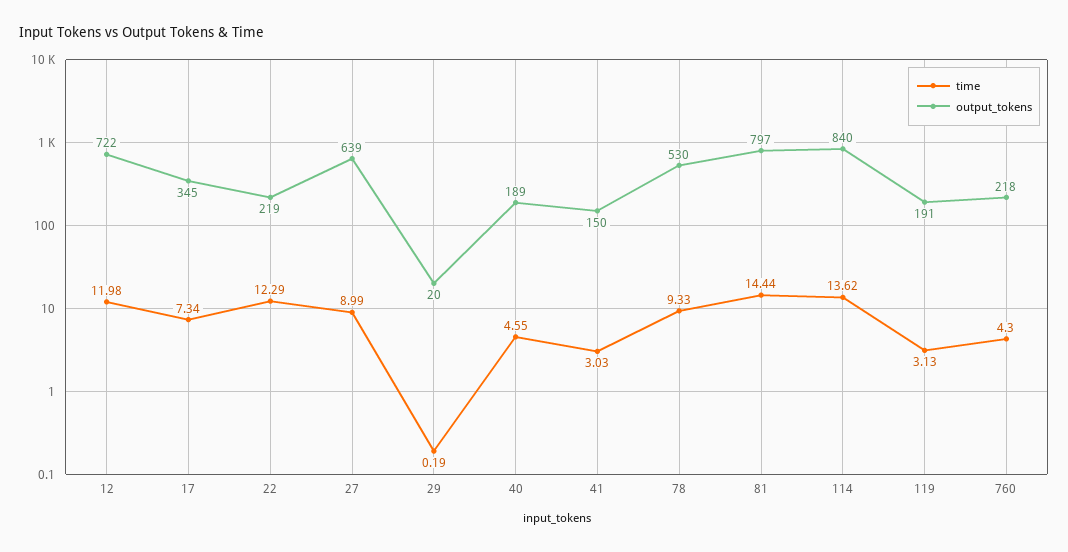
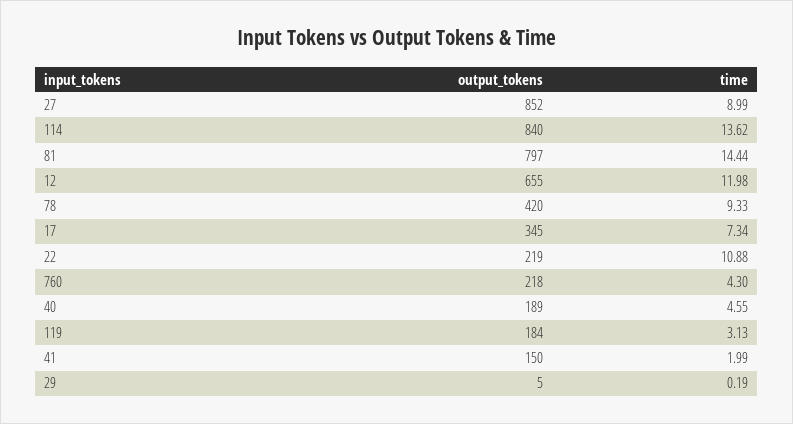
output_tokens, 12: 722 -> 655
time, 22: 12.29 -> 10.88
output_tokens, 27: 639 -> 852
output_tokens, 29: 20 -> 5
time, 41: 3.03 -> 1.99
output_tokens, 78: 530 -> 420
output_tokens, 119: 191 -> 184

